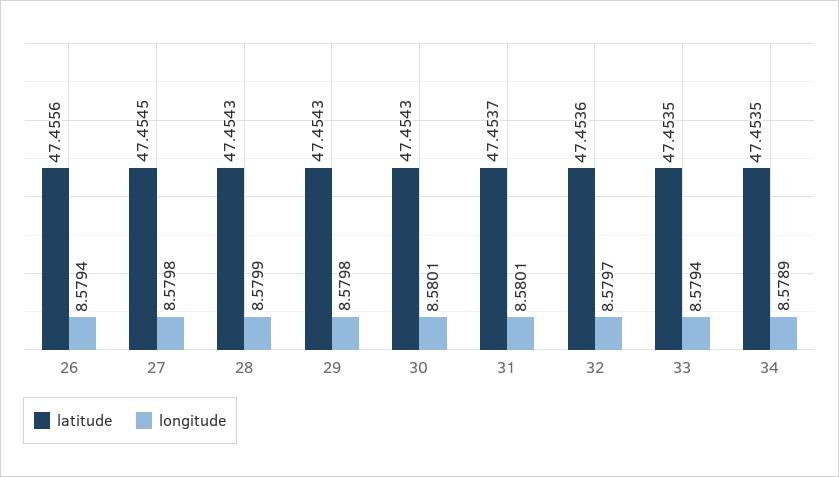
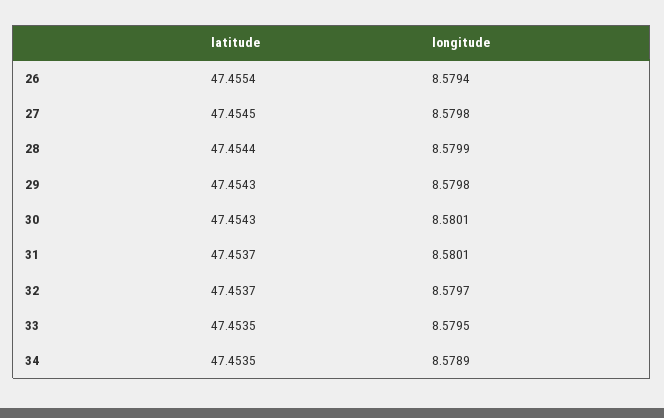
latitude, 26: 47.4556 -> 47.4554
latitude, 28: 47.4543 -> 47.4544
latitude, 32: 47.4536 -> 47.4537
longitude, 33: 8.5794 -> 8.5795

